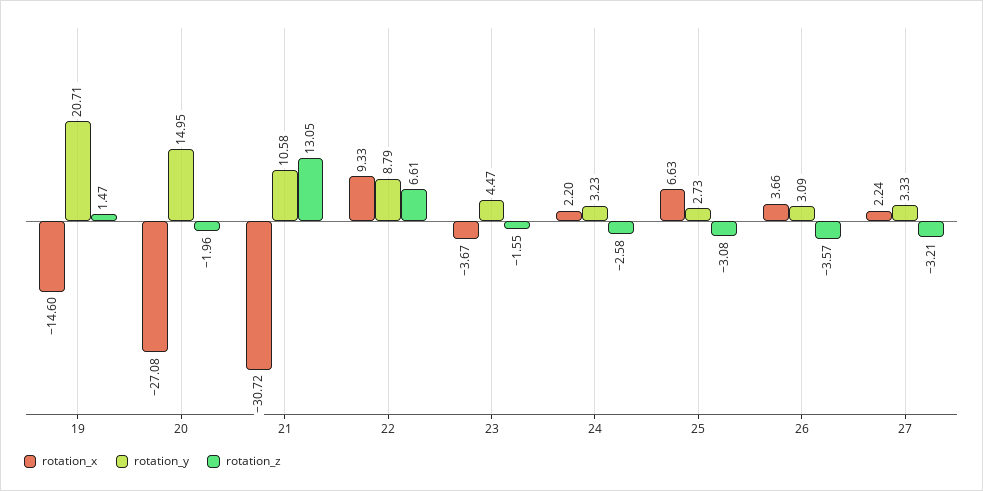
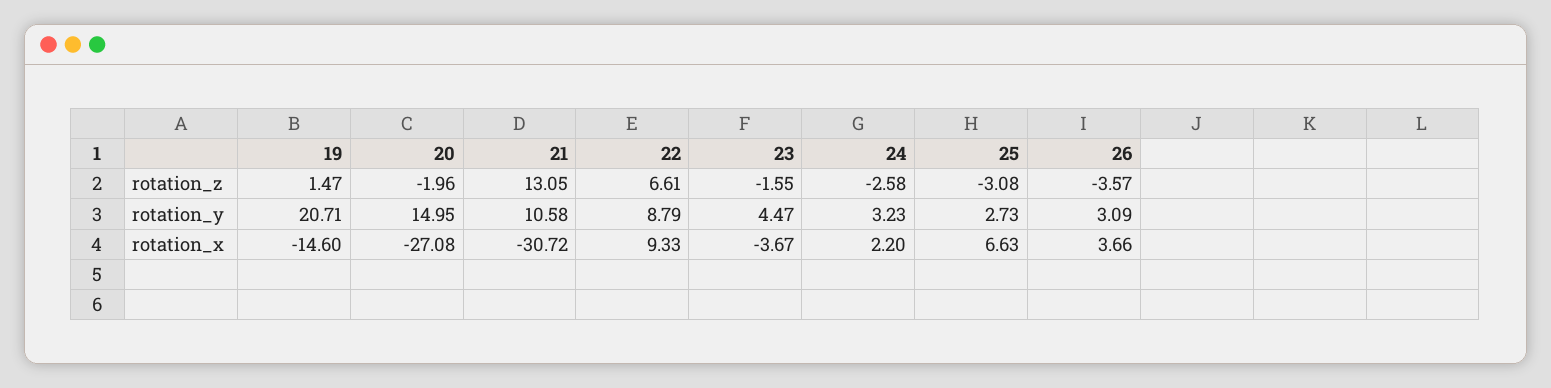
rotation_x, 27: 2.24 -> none
rotation_y, 27: 3.33 -> none
rotation_z, 27: -3.21 -> none

